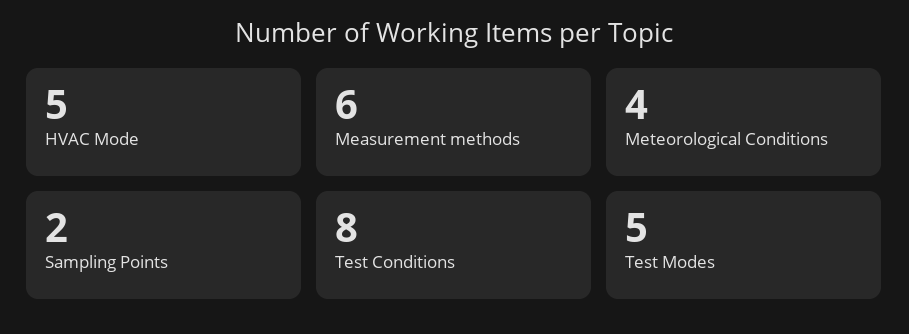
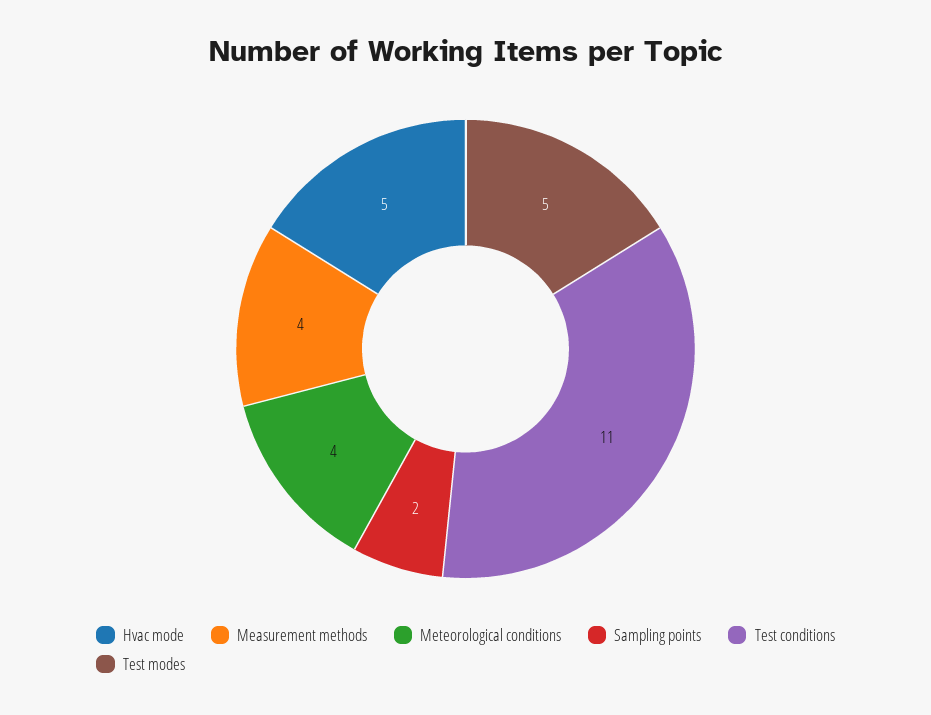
Measurement methods: 6 -> 4
Test Conditions: 8 -> 11

